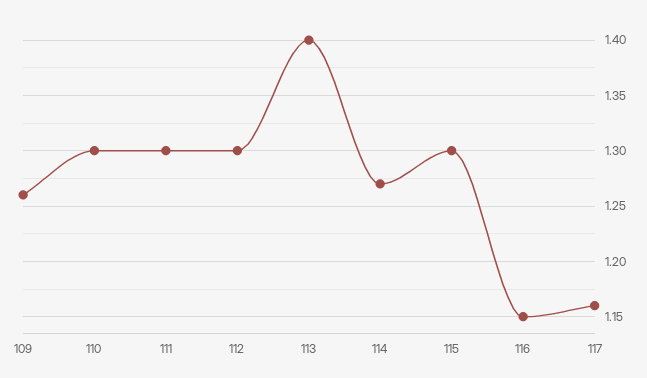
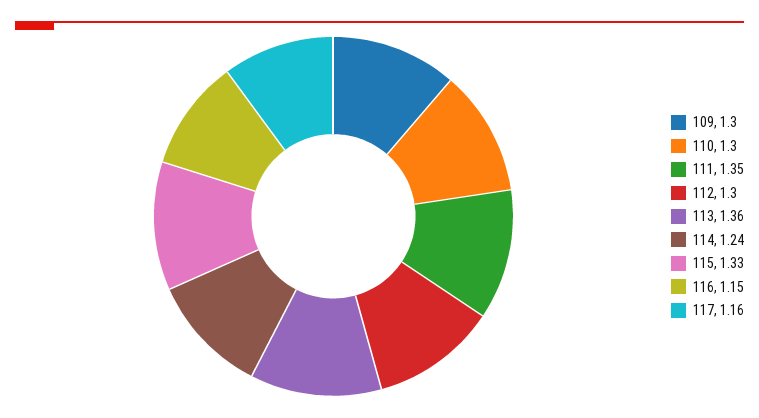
109: 1.26 -> 1.3
111: 1.3 -> 1.35
113: 1.4 -> 1.36
114: 1.27 -> 1.24
115: 1.3 -> 1.33

